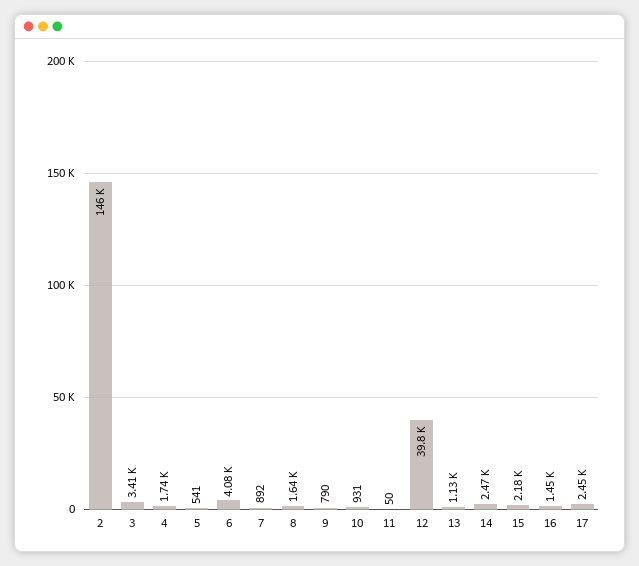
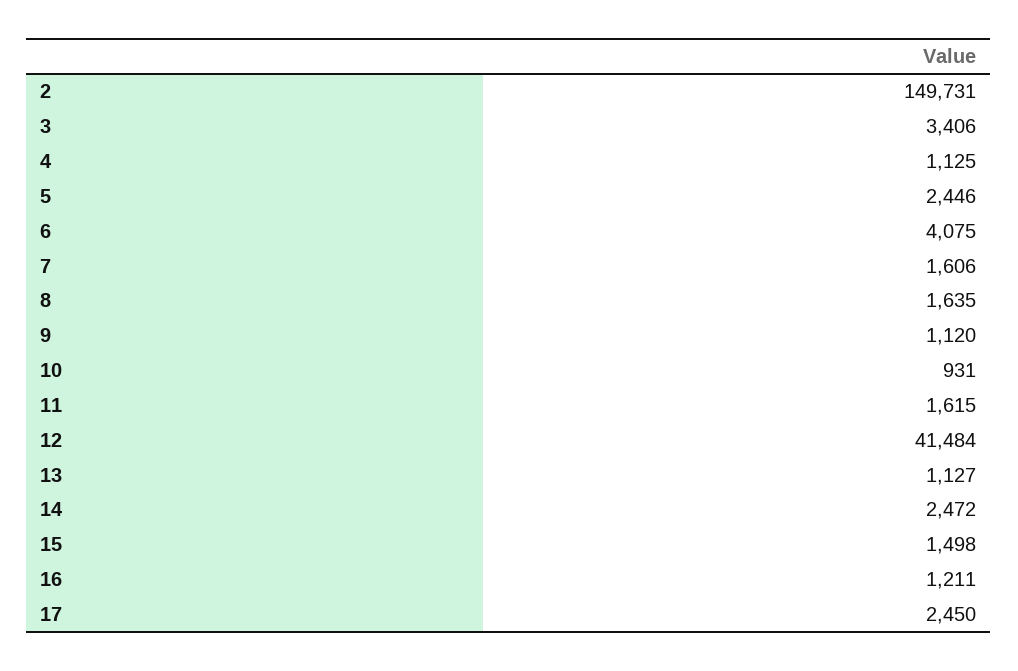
2: 146000 -> 149731
4: 1740 -> 1125
5: 541 -> 2446
7: 892 -> 1606
9: 790 -> 1120
11: 50 -> 1615
12: 39800 -> 41484
15: 2180 -> 1498
16: 1450 -> 1211

